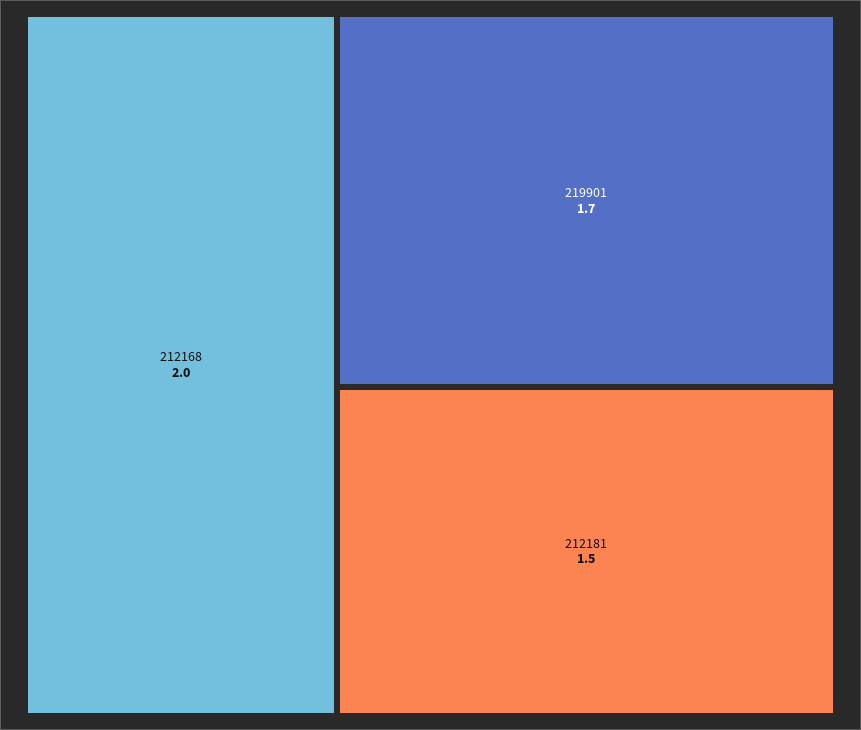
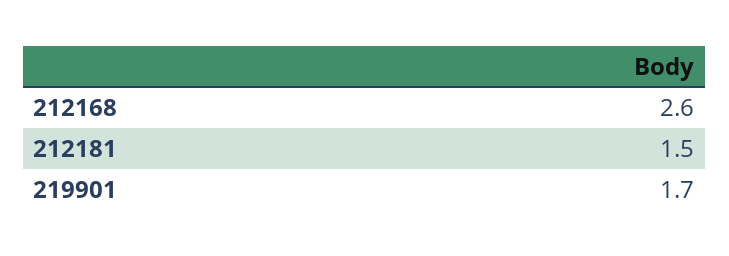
212168: 2 -> 2.6

